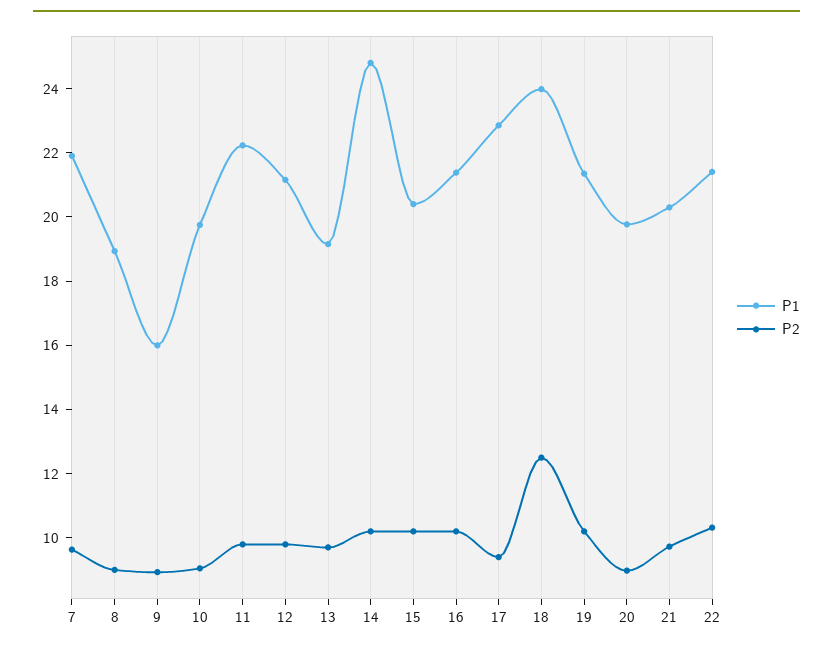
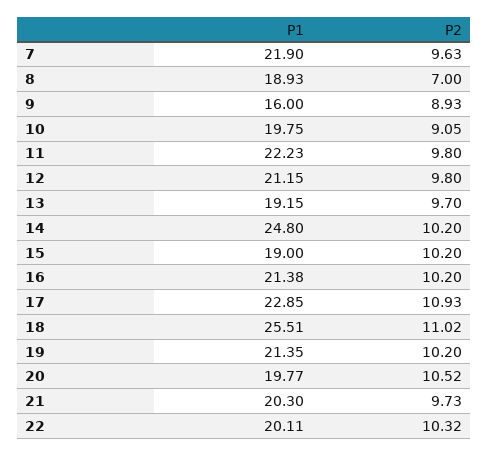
P2, 8: 9 -> 7
P1, 15: 20.5 -> 19
P2, 17: 9.5 -> 10.93
P1, 18: 24 -> 25.51
P2, 18: 12.5 -> 11.02
P2, 20: 9 -> 10.52
P1, 22: 21.5 -> 20.11

